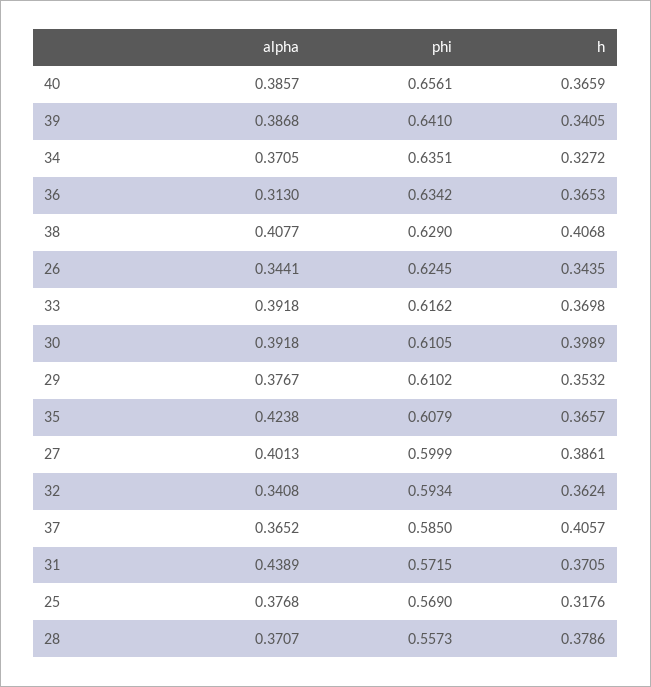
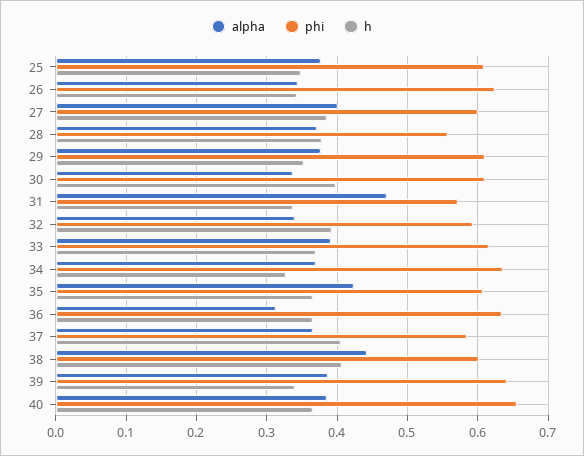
alpha, 38: 0.4077 -> 0.44
phi, 38: 0.629 -> 0.6
alpha, 30: 0.3918 -> 0.34
h, 32: 0.3624 -> 0.39
alpha, 31: 0.4389 -> 0.47
h, 31: 0.3705 -> 0.34
phi, 25: 0.569 -> 0.61
h, 25: 0.3176 -> 0.35

